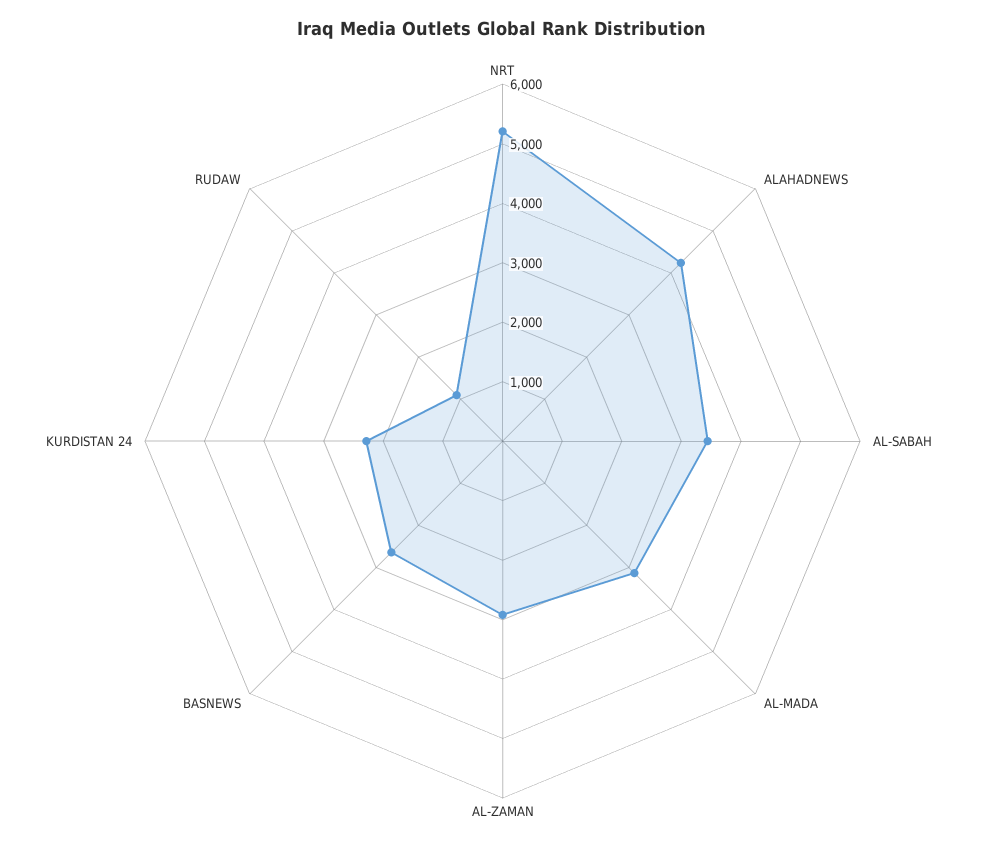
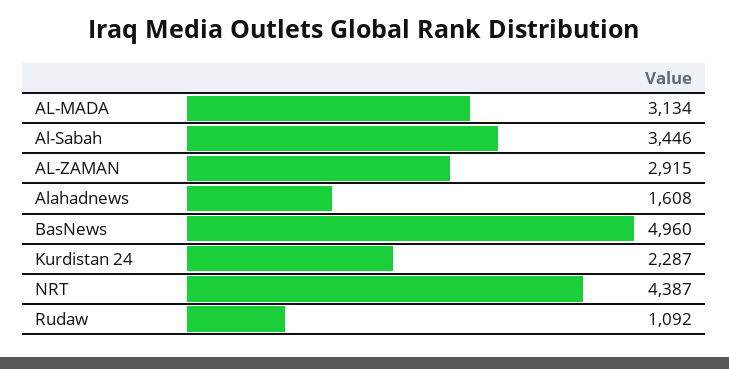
NRT: 5200 -> 4387
ALAHADNEWS: 4200 -> 1608
BASNEWS: 2600 -> 4960

